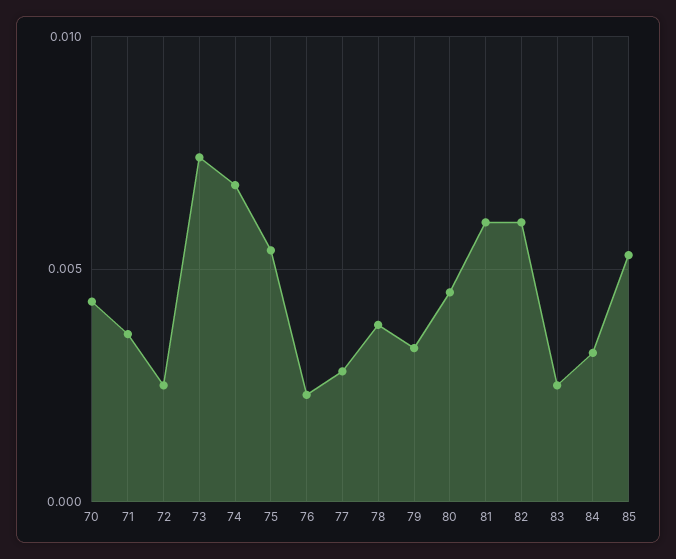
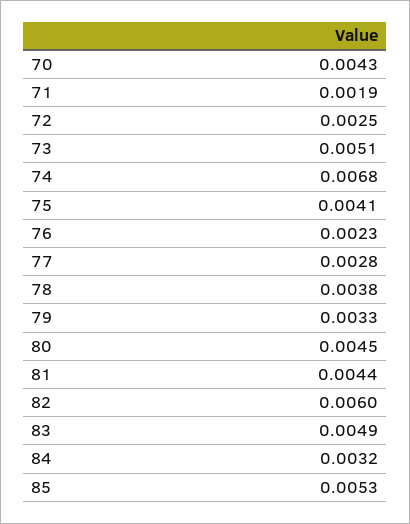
71: 0.0035 -> 0.0019
73: 0.0075 -> 0.0051
75: 0.0055 -> 0.0041
81: 0.006 -> 0.0044
83: 0.0025 -> 0.0049

